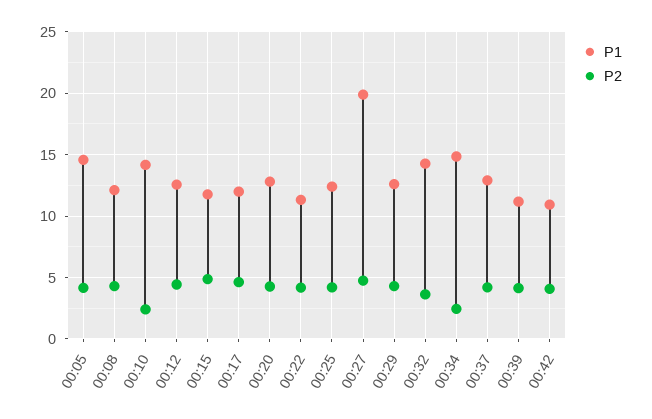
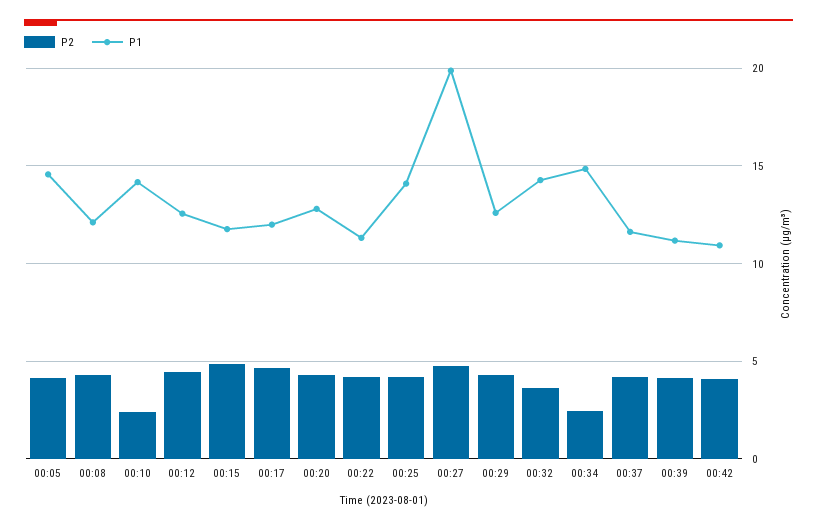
P1, 00:25: 12.5 -> 14
P1, 00:37: 13 -> 11.5

